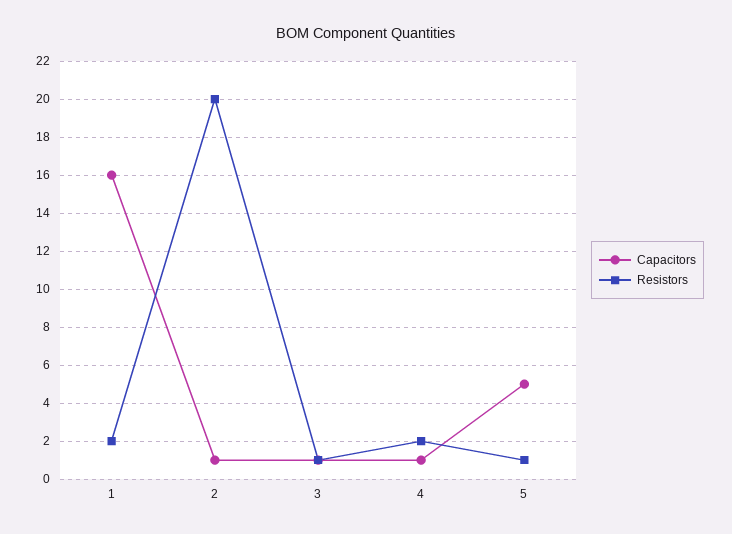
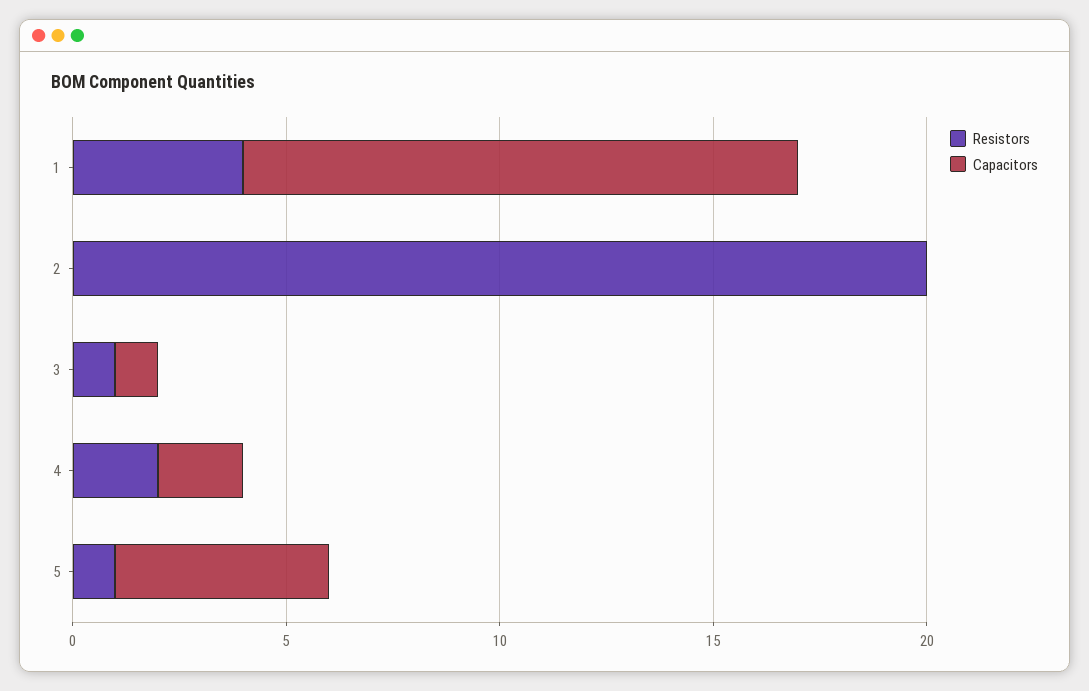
Capacitors, 1: 16 -> 13
Resistors, 1: 2 -> 4
Capacitors, 2: 1 -> 0
Capacitors, 4: 1 -> 2

